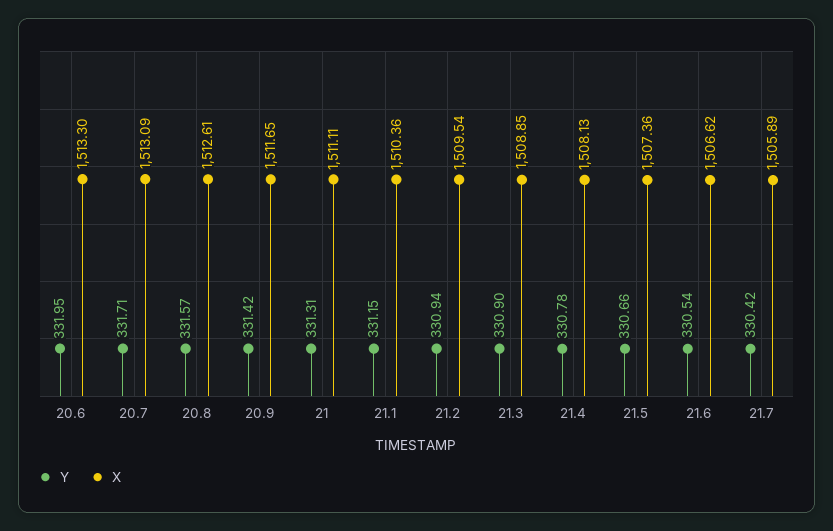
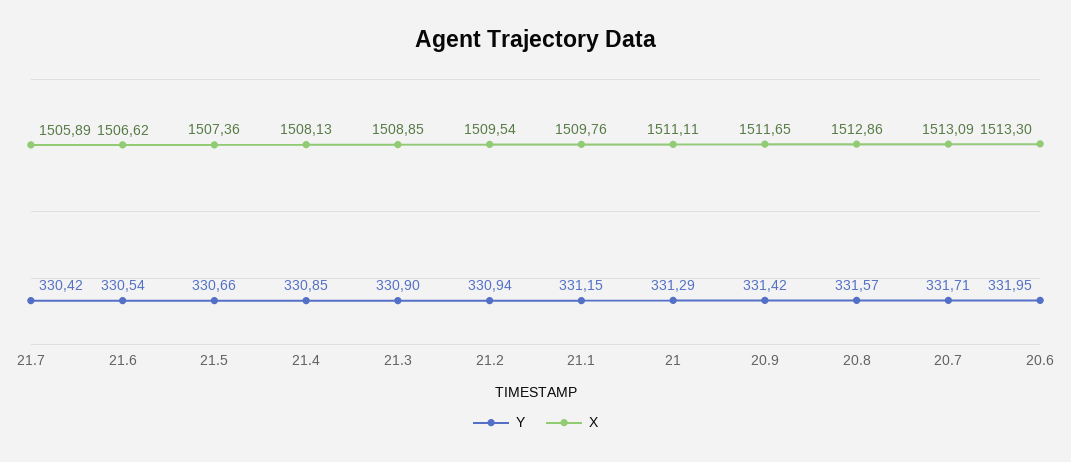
X, 20.8: 1512.61 -> 1512.86
Y, 21: 331.31 -> 331.29
X, 21.1: 1510.36 -> 1509.76
Y, 21.4: 330.78 -> 330.85

